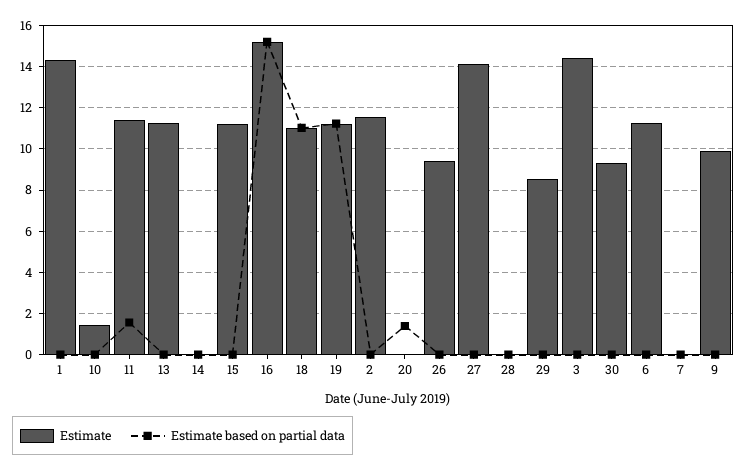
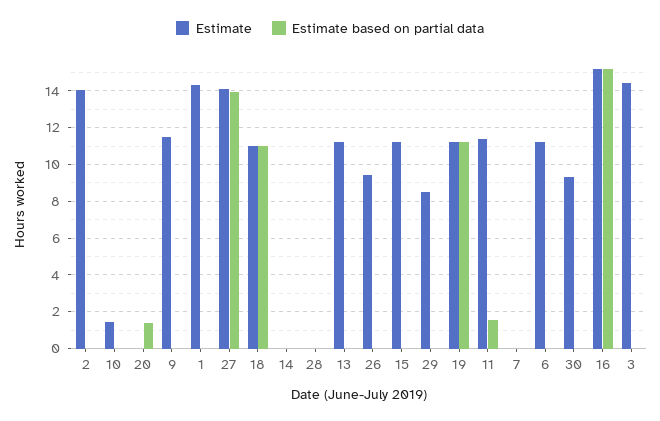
Estimate, 2: 11.5 -> 14
Estimate based on partial data, 27: 0 -> 14
Estimate, 9: 10 -> 11.5

